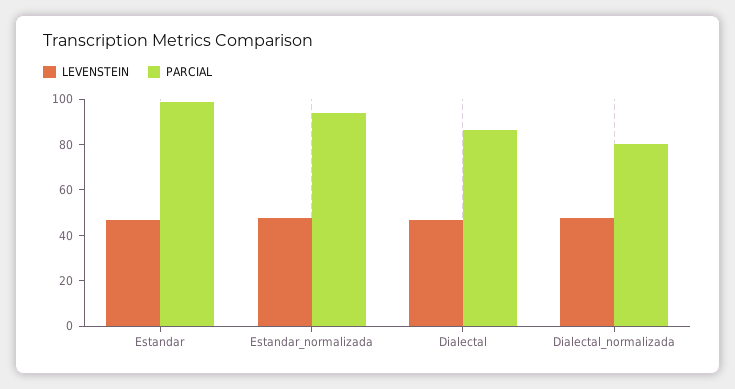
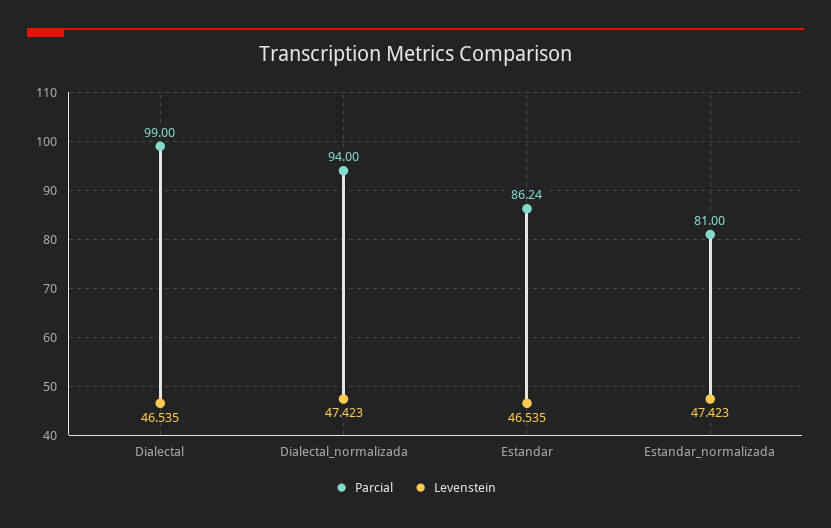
PARCIAL, Estandar: 100 -> 86.24
PARCIAL, Estandar_normalizada: 95 -> 81
PARCIAL, Dialectal: 85 -> 99
PARCIAL, Dialectal_normalizada: 80 -> 94

